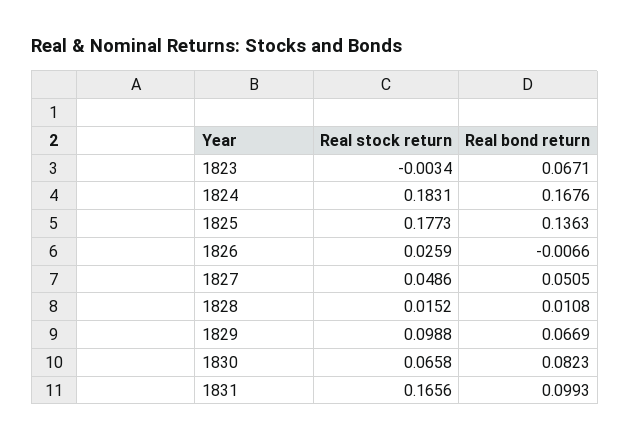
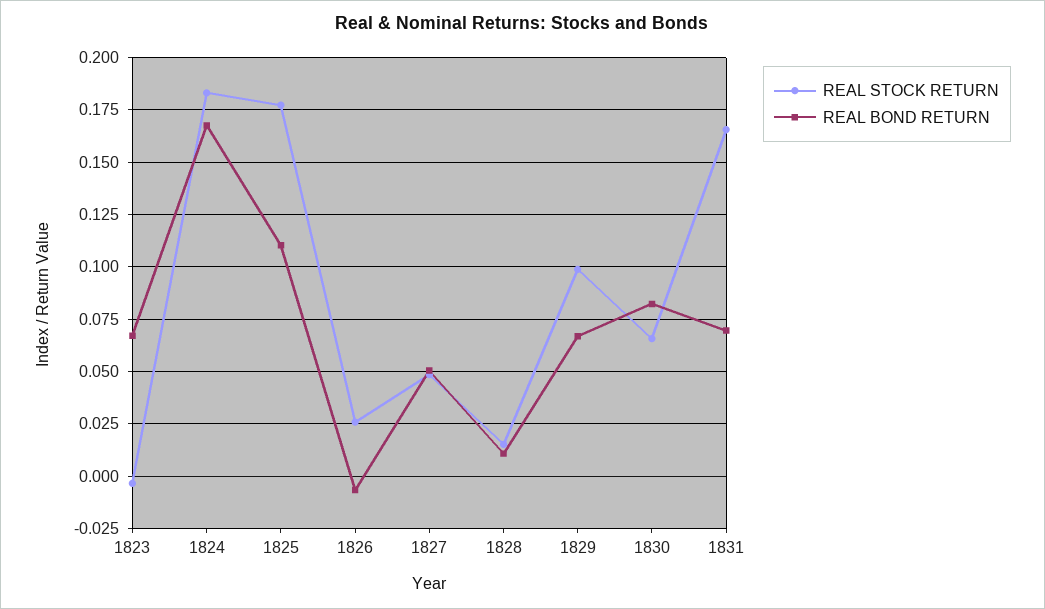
Real bond return, 1825: 0.1363 -> 0.11
Real bond return, 1831: 0.0993 -> 0.07

